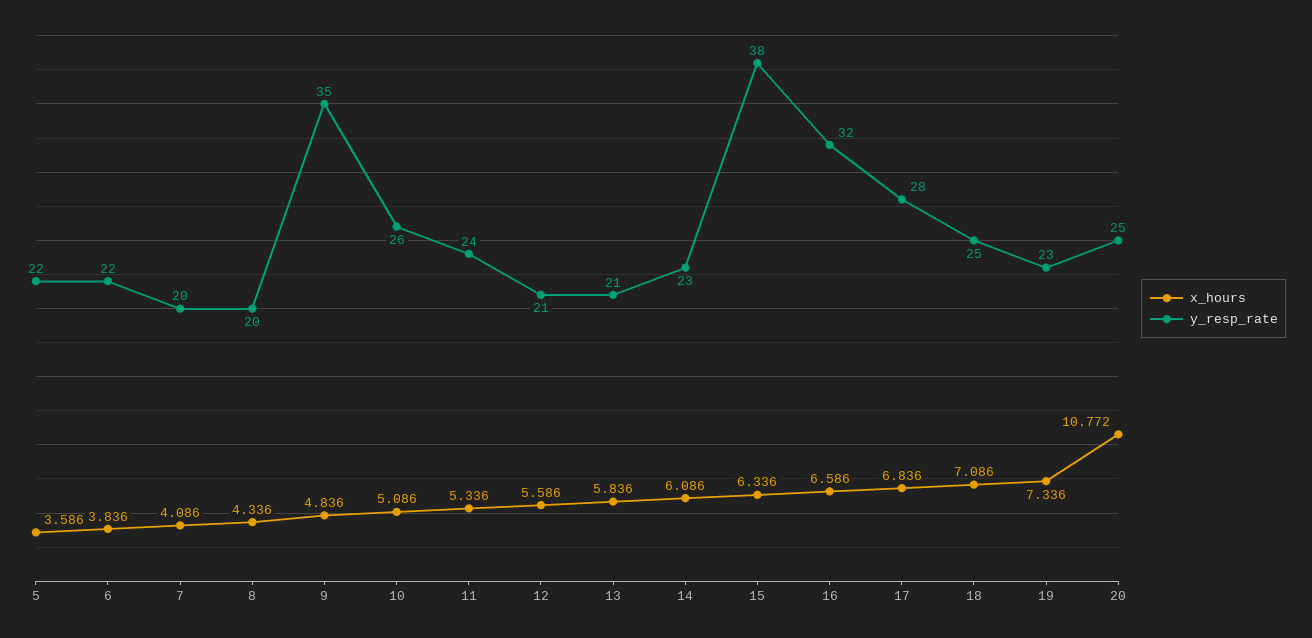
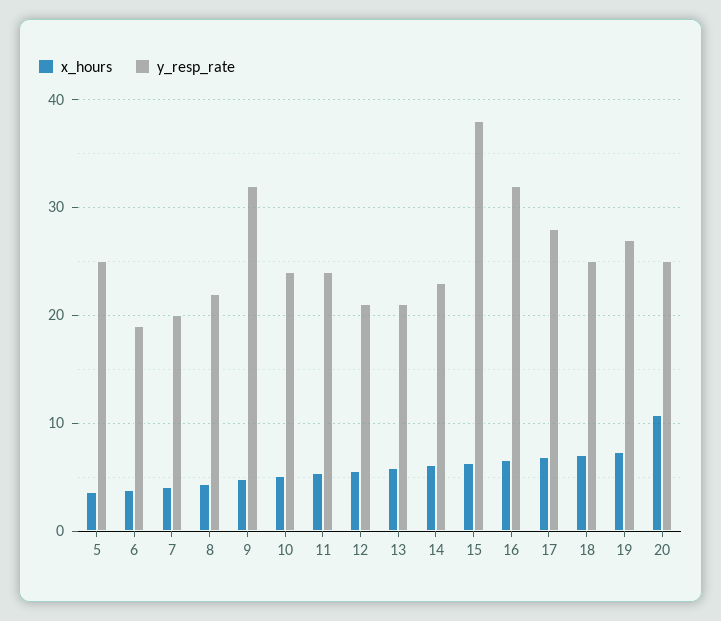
y_resp_rate, 5: 22 -> 25
y_resp_rate, 6: 22 -> 19
y_resp_rate, 8: 20 -> 22
y_resp_rate, 9: 35 -> 32
y_resp_rate, 10: 26 -> 24
y_resp_rate, 19: 23 -> 27

